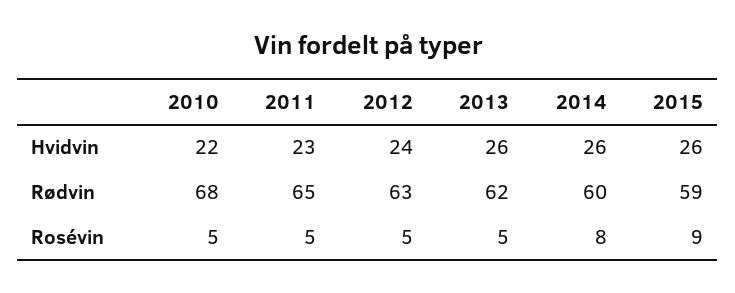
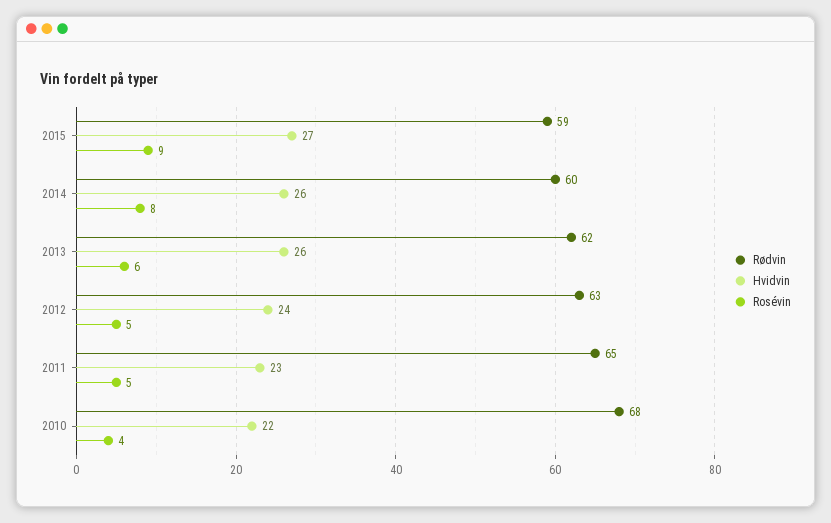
Hvidvin, 2015: 26 -> 27
Rosévin, 2010: 5 -> 4
Rosévin, 2013: 5 -> 6

